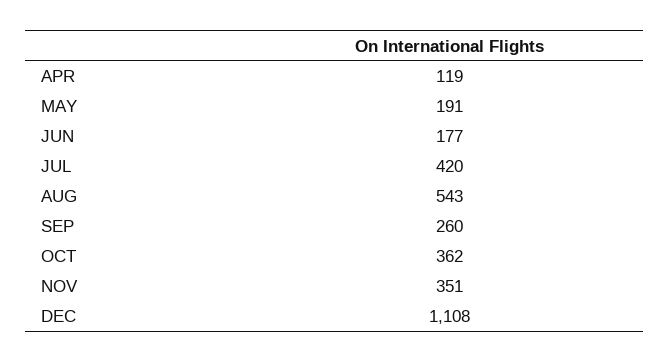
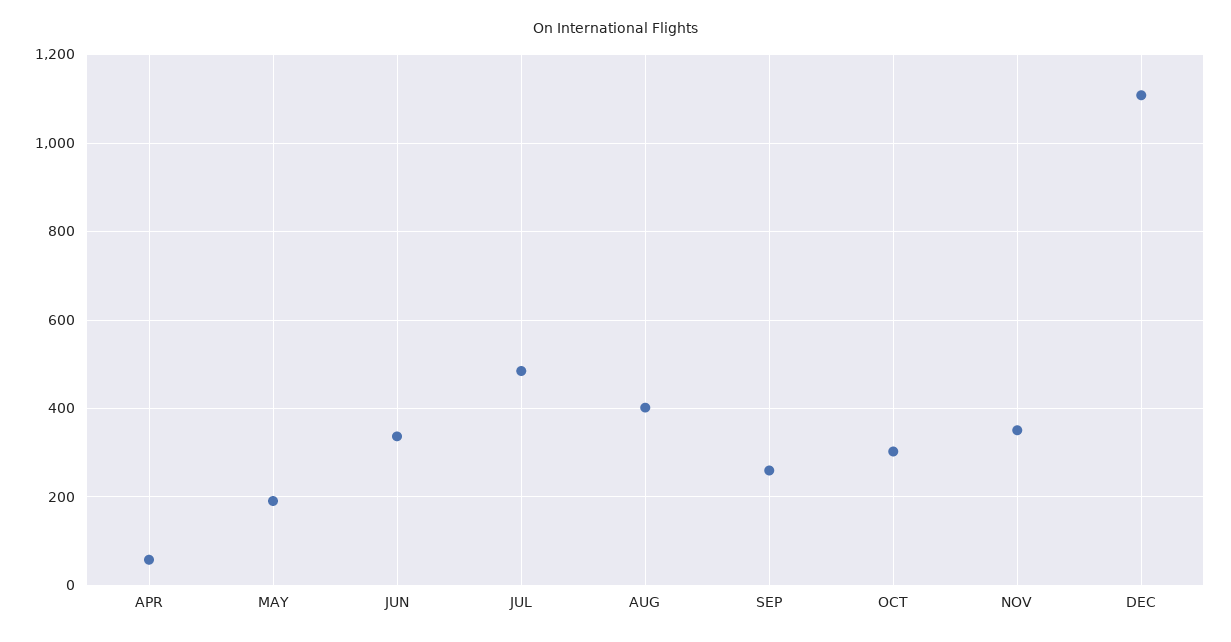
APR: 119 -> 60
JUN: 177 -> 340
JUL: 420 -> 480
AUG: 543 -> 400
OCT: 362 -> 300

